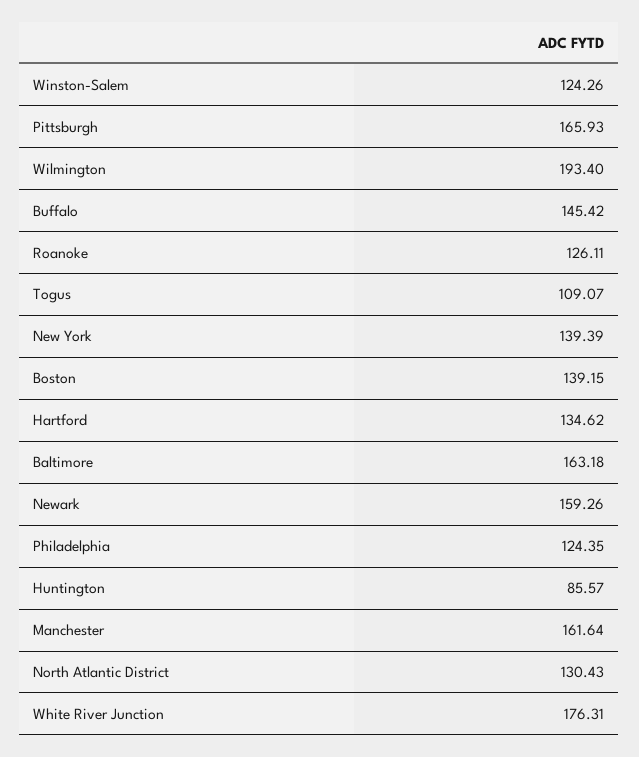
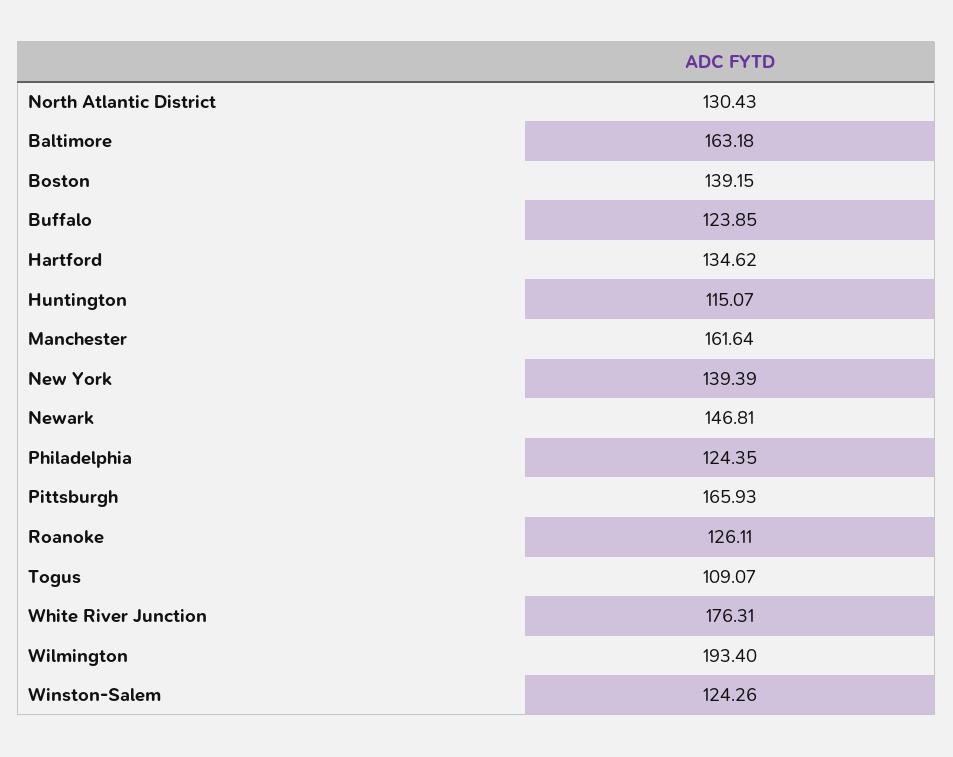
Buffalo: 145.42 -> 123.85
Newark: 159.26 -> 146.81
Huntington: 85.57 -> 115.07

